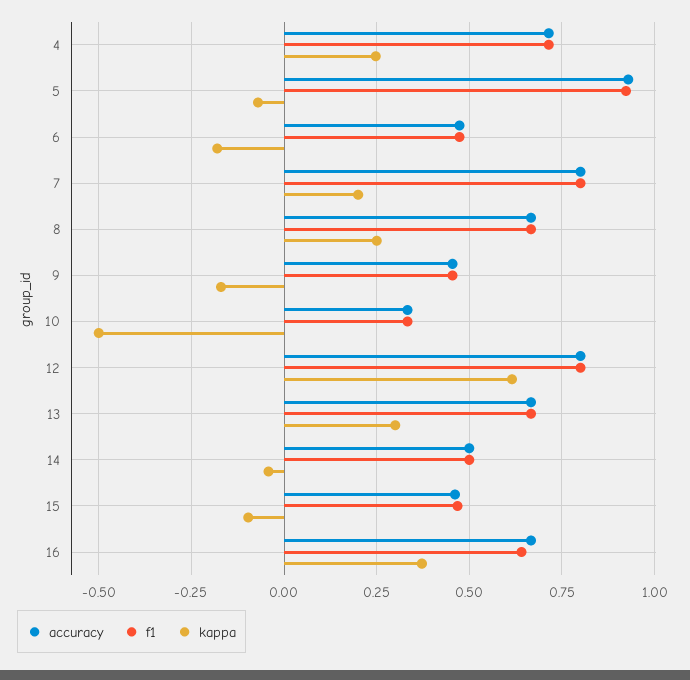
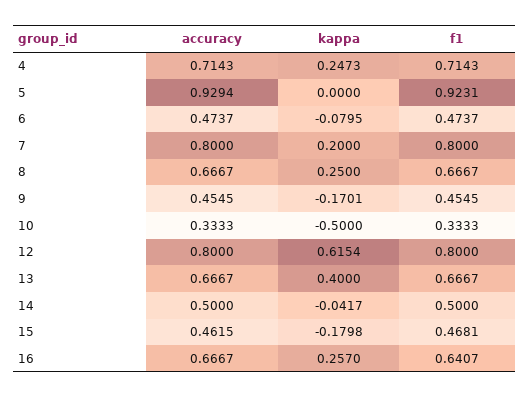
kappa, 5: -0.075 -> 0
kappa, 6: -0.175 -> -0.0795
kappa, 13: 0.3 -> 0.4
kappa, 15: -0.1 -> -0.1798
kappa, 16: 0.375 -> 0.257

